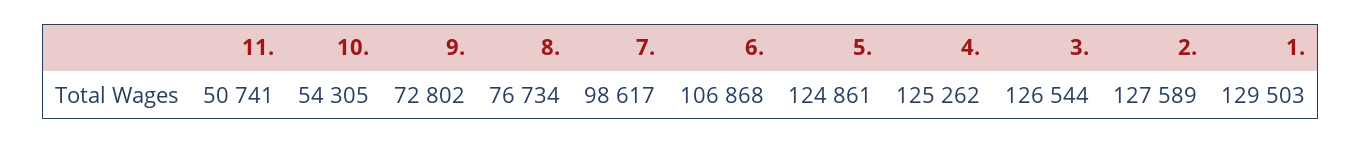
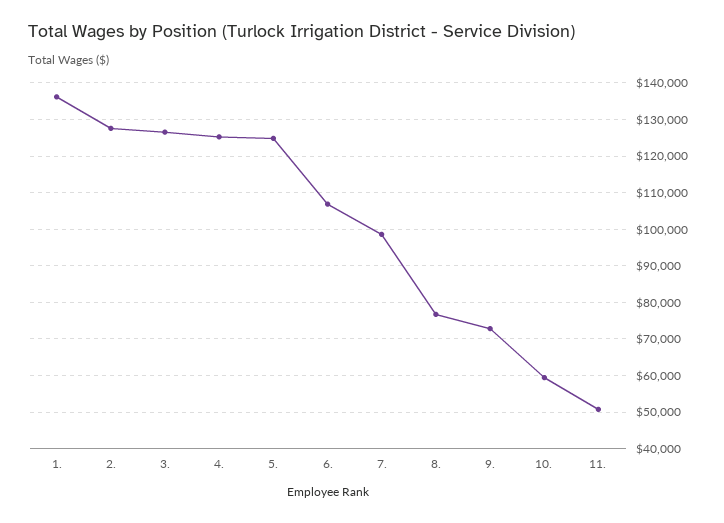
10.: 54305 -> 60000
1.: 129503 -> 136000

